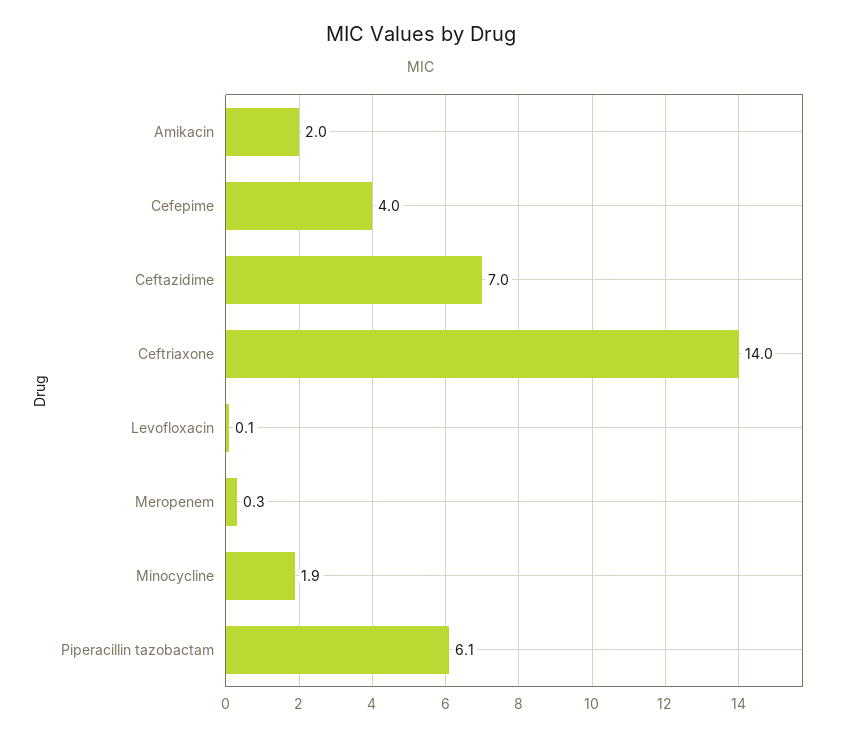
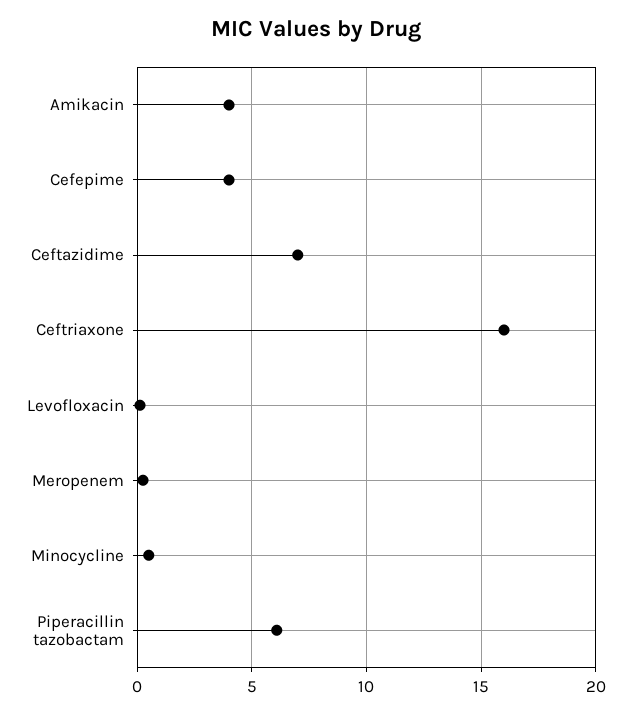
Amikacin: 2 -> 4
Ceftriaxone: 14 -> 16
Minocycline: 1.9 -> 0.5

